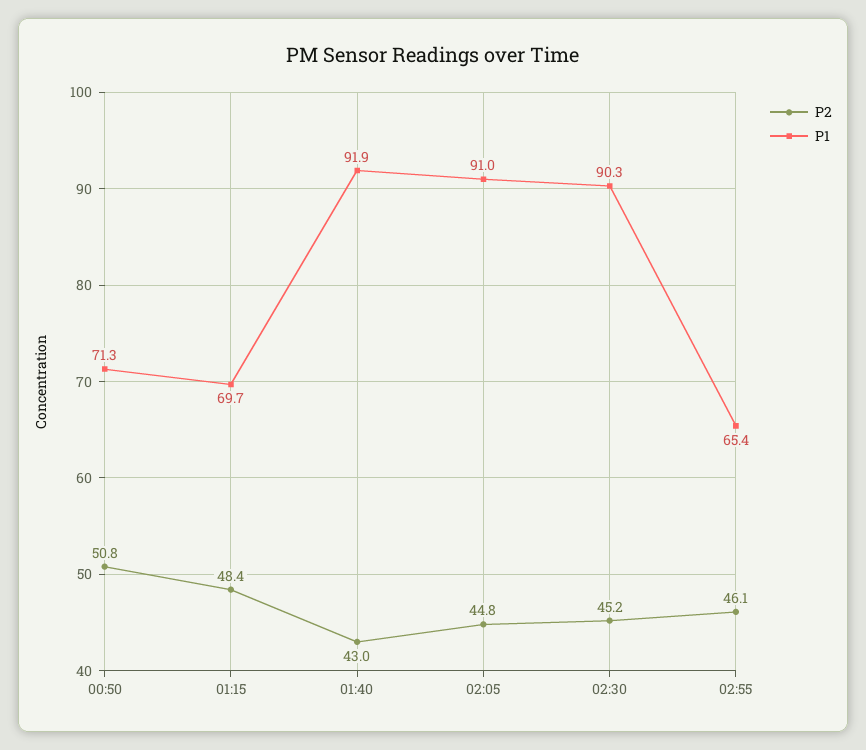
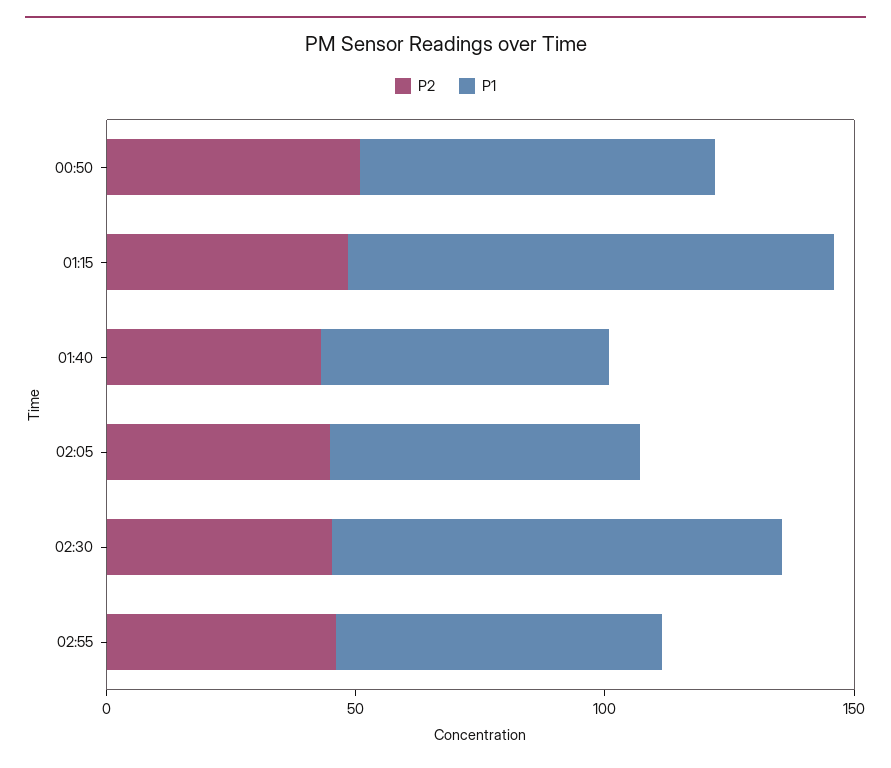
P1, 01:15: 69.7 -> 100
P1, 01:40: 91.9 -> 60
P1, 02:05: 91 -> 60

